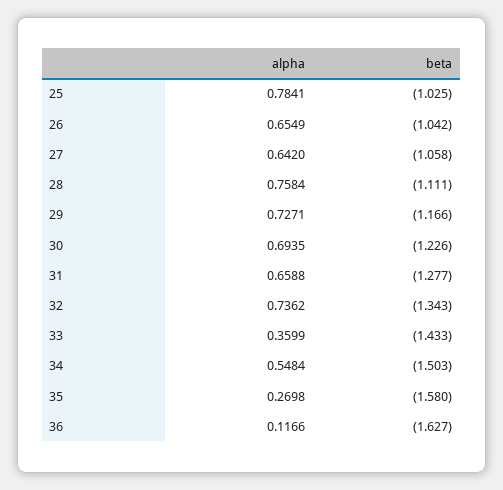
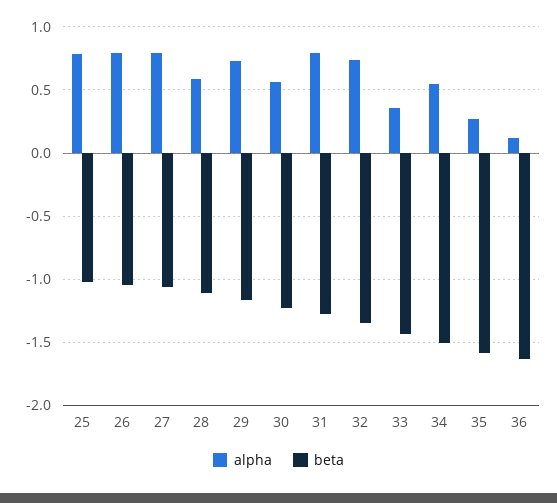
alpha, 26: 0.6549 -> 0.8
alpha, 27: 0.642 -> 0.8
alpha, 28: 0.7584 -> 0.6
alpha, 30: 0.6935 -> 0.55
alpha, 31: 0.6588 -> 0.8

